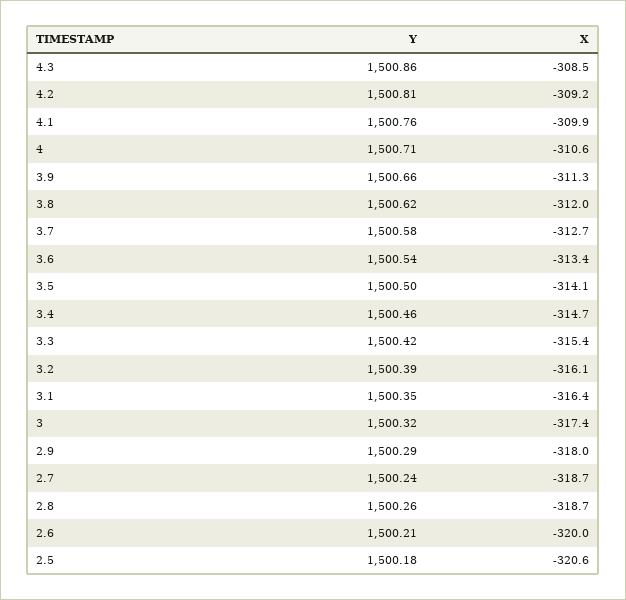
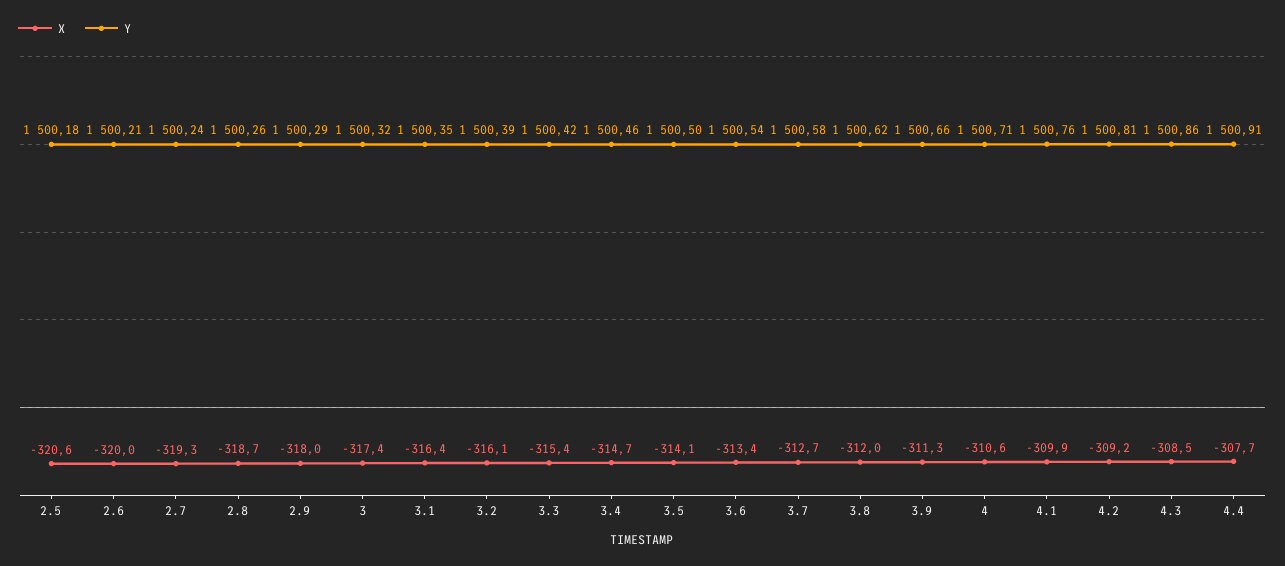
X, 2.7: -318.7 -> -319.3
X, 4.4: none -> -307.7
Y, 4.4: none -> 1500.91

